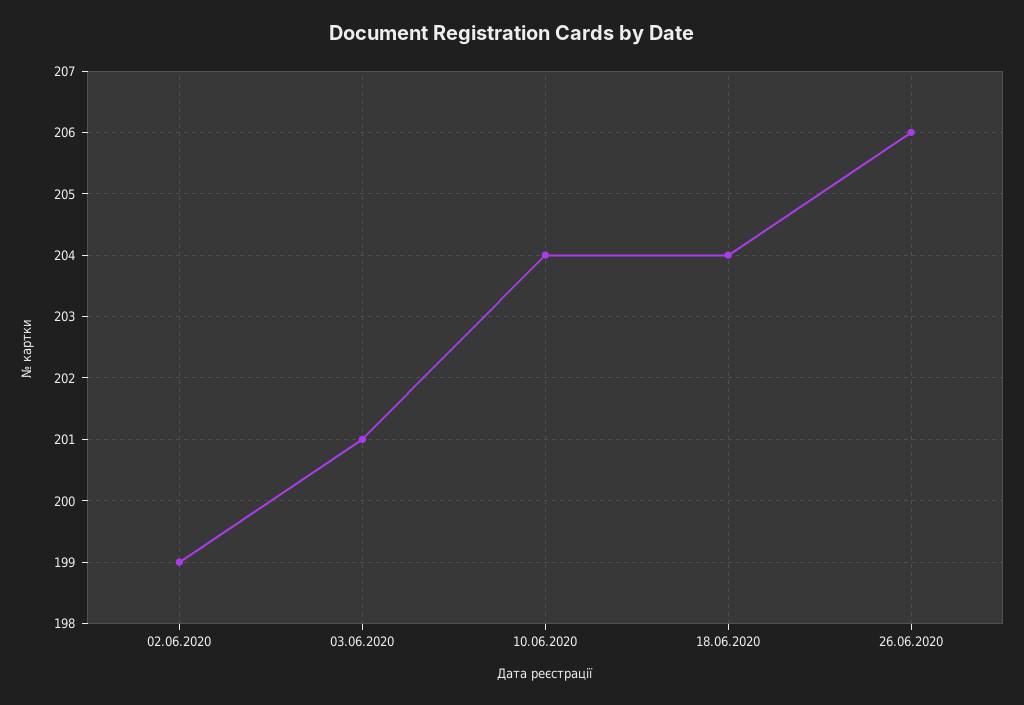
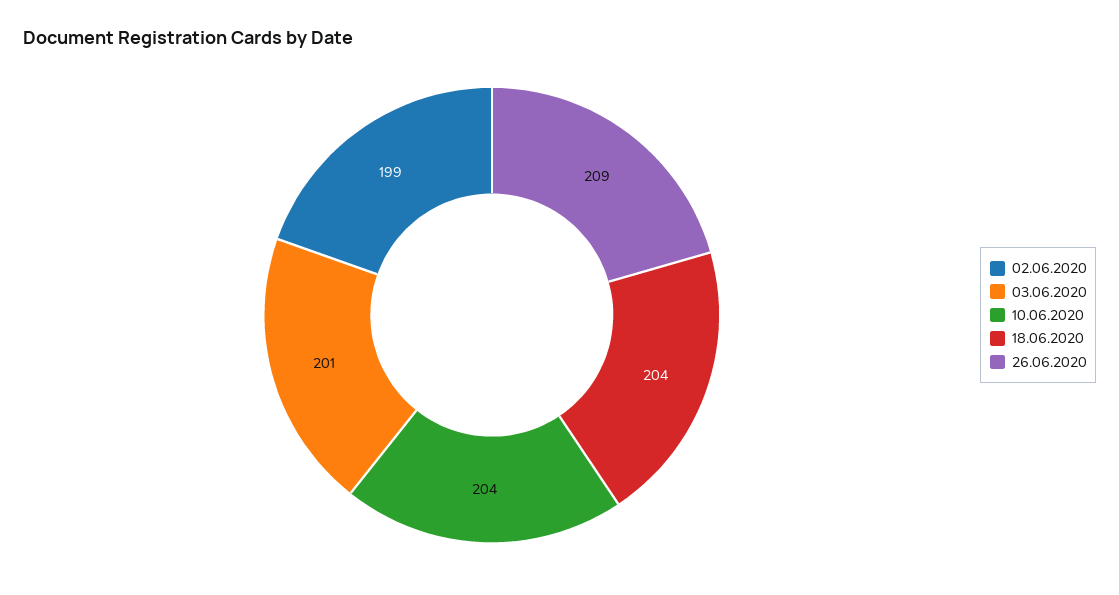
26.06.2020: 206 -> 209

